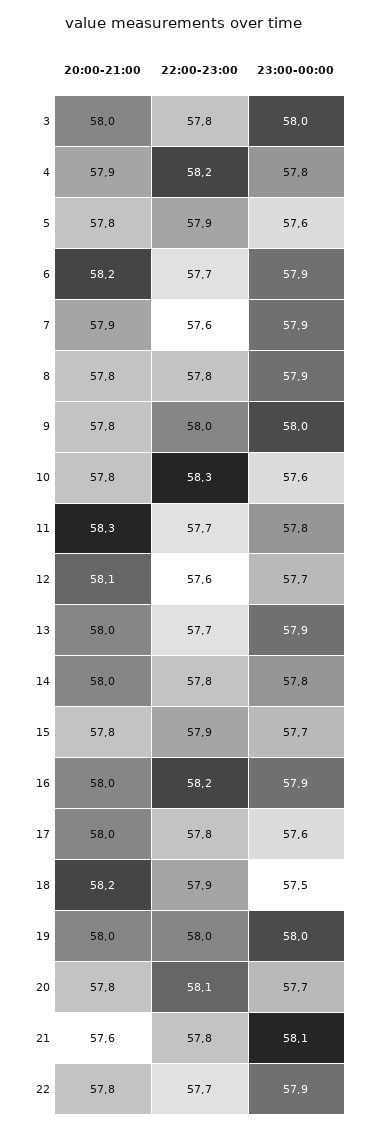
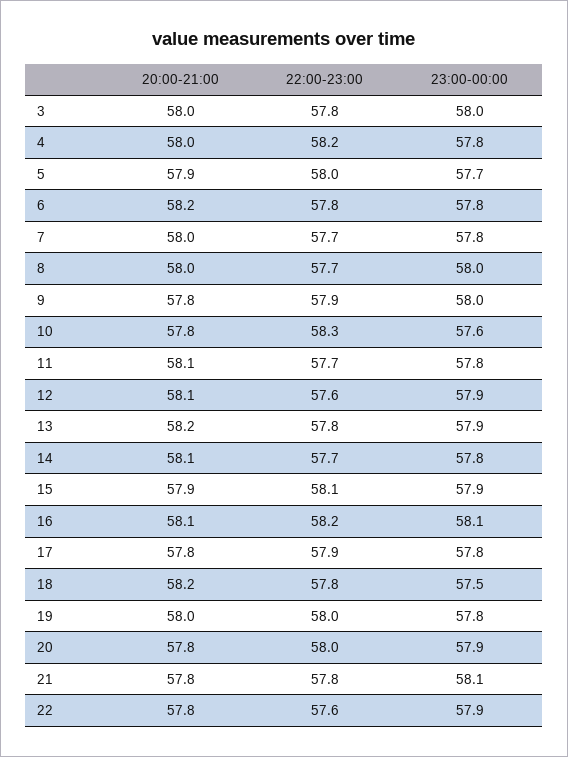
20:00-21:00, 4: 57.9 -> 58
20:00-21:00, 5: 57.8 -> 57.9
22:00-23:00, 5: 57.9 -> 58
23:00-00:00, 5: 57.6 -> 57.7
22:00-23:00, 6: 57.7 -> 57.8
23:00-00:00, 6: 57.9 -> 57.8
20:00-21:00, 7: 57.9 -> 58
22:00-23:00, 7: 57.6 -> 57.7
23:00-00:00, 7: 57.9 -> 57.8
20:00-21:00, 8: 57.8 -> 58
22:00-23:00, 8: 57.8 -> 57.7
23:00-00:00, 8: 57.9 -> 58
22:00-23:00, 9: 58 -> 57.9
20:00-21:00, 11: 58.3 -> 58.1
23:00-00:00, 12: 57.7 -> 57.9
20:00-21:00, 13: 58 -> 58.2
22:00-23:00, 13: 57.7 -> 57.8
20:00-21:00, 14: 58 -> 58.1
22:00-23:00, 14: 57.8 -> 57.7
20:00-21:00, 15: 57.8 -> 57.9
22:00-23:00, 15: 57.9 -> 58.1
23:00-00:00, 15: 57.7 -> 57.9
20:00-21:00, 16: 58 -> 58.1
23:00-00:00, 16: 57.9 -> 58.1
20:00-21:00, 17: 58 -> 57.8
22:00-23:00, 17: 57.8 -> 57.9
23:00-00:00, 17: 57.6 -> 57.8
22:00-23:00, 18: 57.9 -> 57.8
23:00-00:00, 19: 58 -> 57.8
22:00-23:00, 20: 58.1 -> 58
23:00-00:00, 20: 57.7 -> 57.9
20:00-21:00, 21: 57.6 -> 57.8
22:00-23:00, 22: 57.7 -> 57.6

